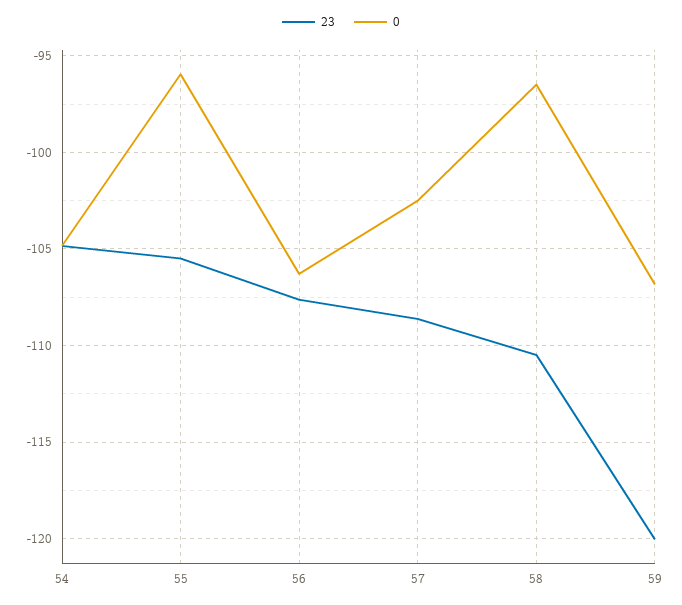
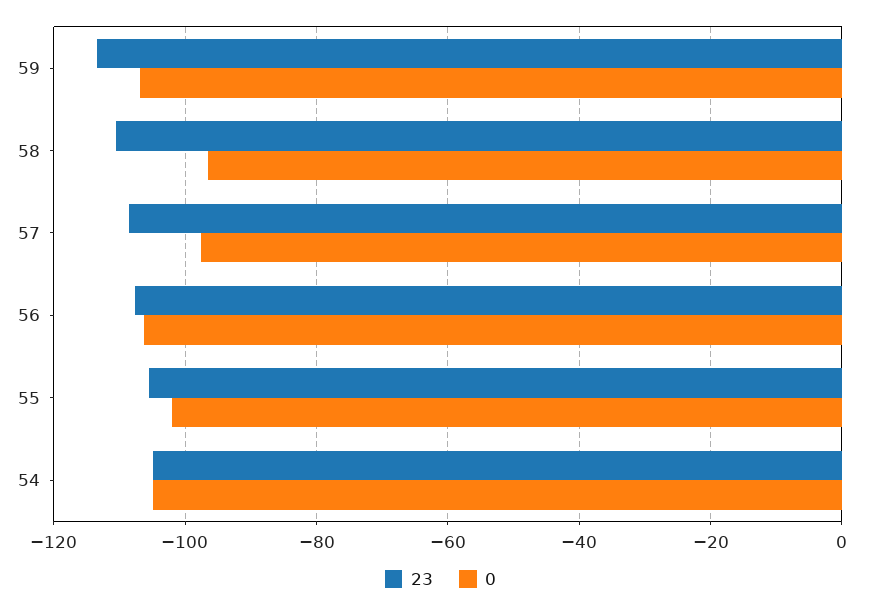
0, 55: -96 -> -102
0, 57: -102.5 -> -98
23, 59: -120 -> -114

